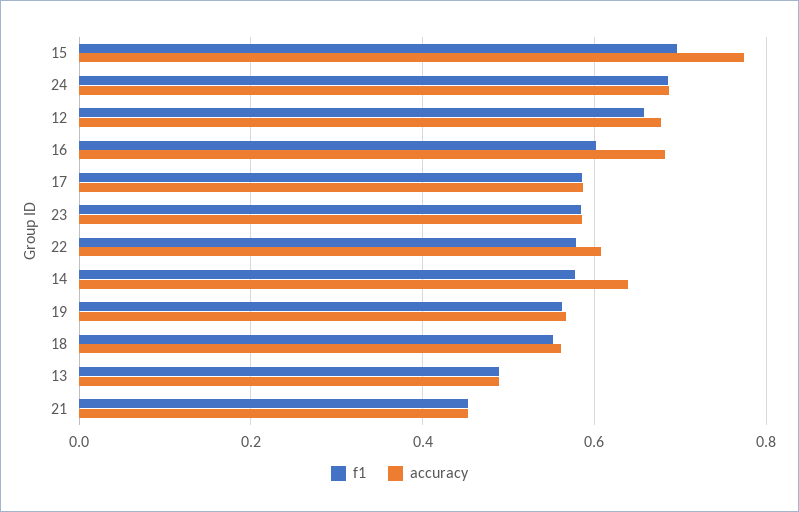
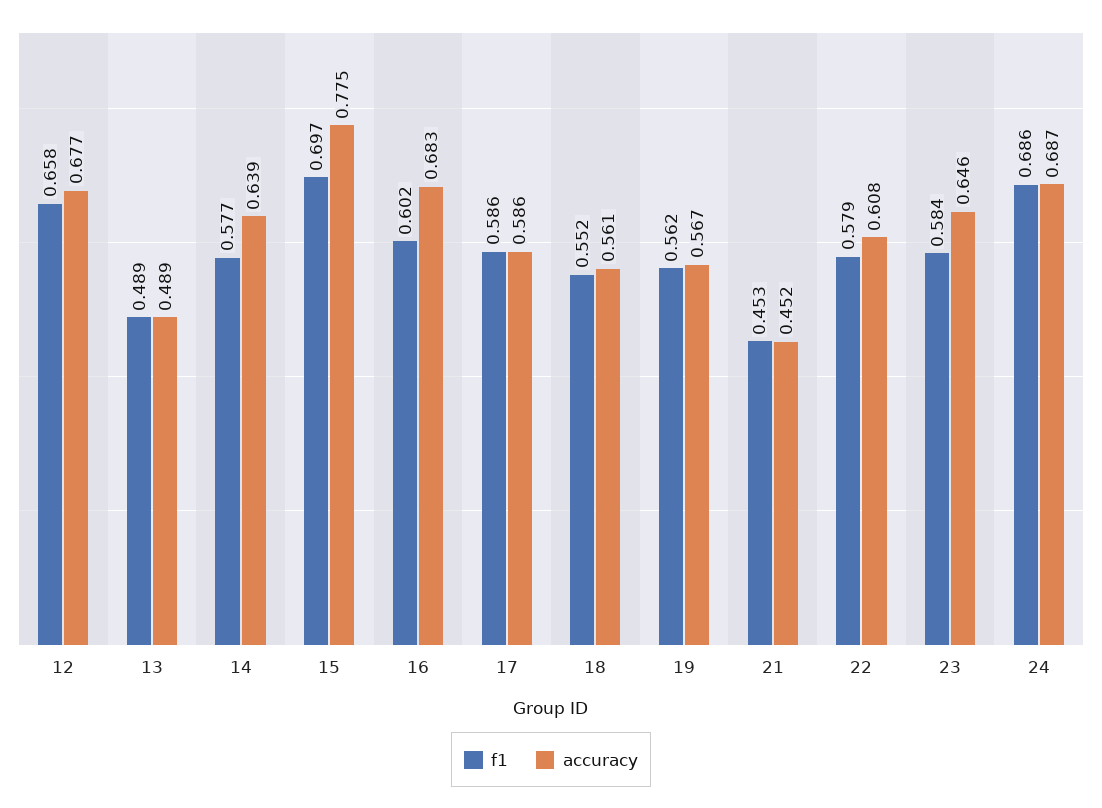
accuracy, 23: 0.58 -> 0.646

